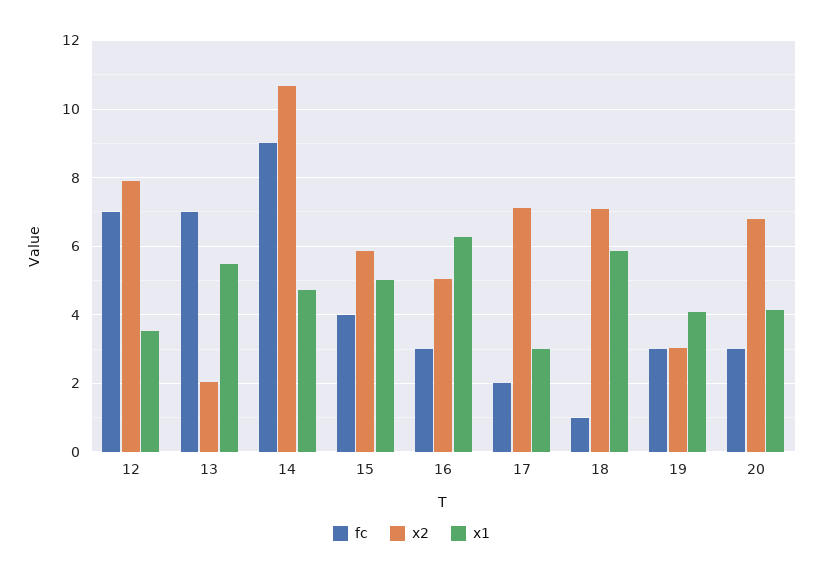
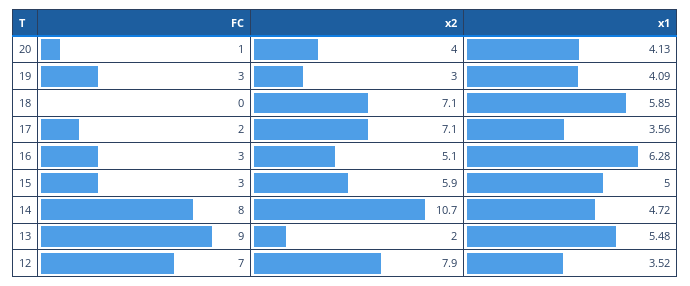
fc, 13: 7 -> 9
fc, 14: 9 -> 8
fc, 15: 4 -> 3
x1, 17: 3 -> 3.56
fc, 18: 1 -> 0
fc, 20: 3 -> 1
x2, 20: 6.8 -> 4

